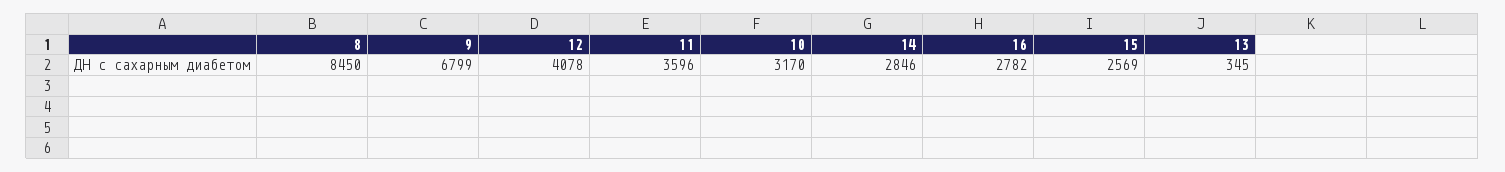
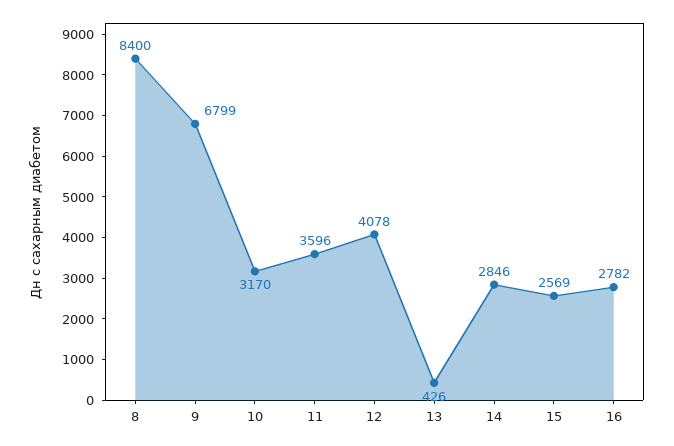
8: 8450 -> 8400
13: 345 -> 426

